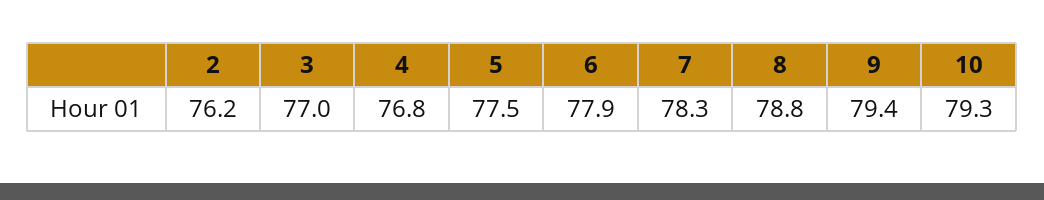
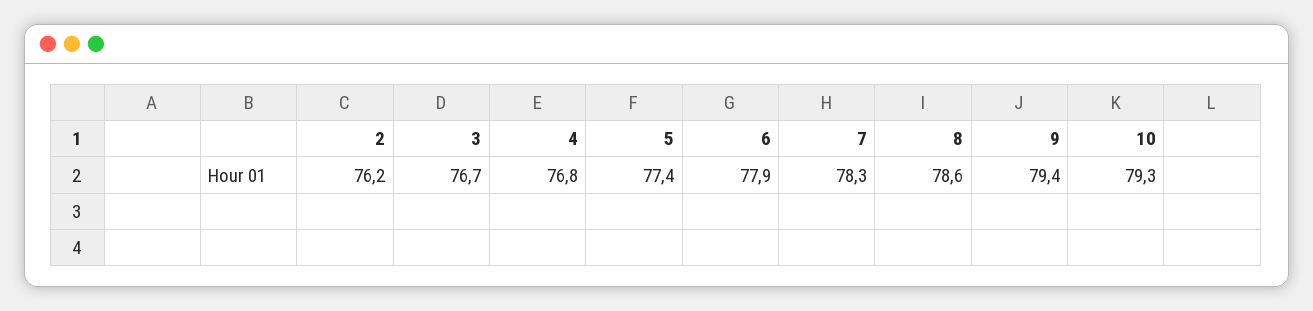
3: 77 -> 76.7
5: 77.5 -> 77.4
8: 78.8 -> 78.6

